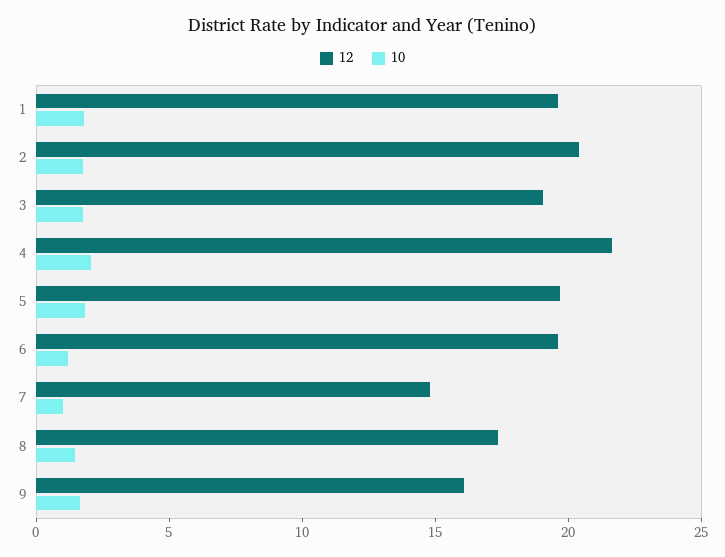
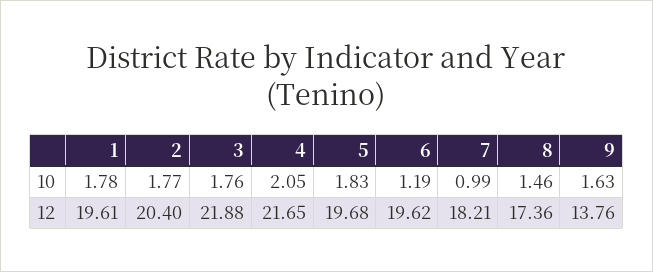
12, 3: 19 -> 21.88
12, 7: 15 -> 18.21
12, 9: 16 -> 13.76

